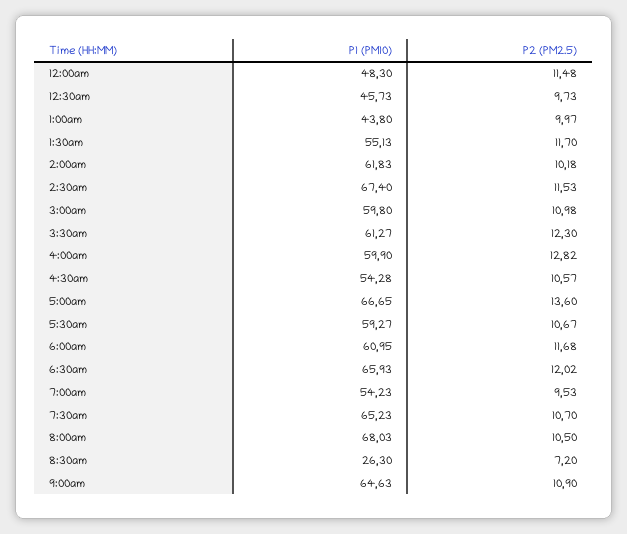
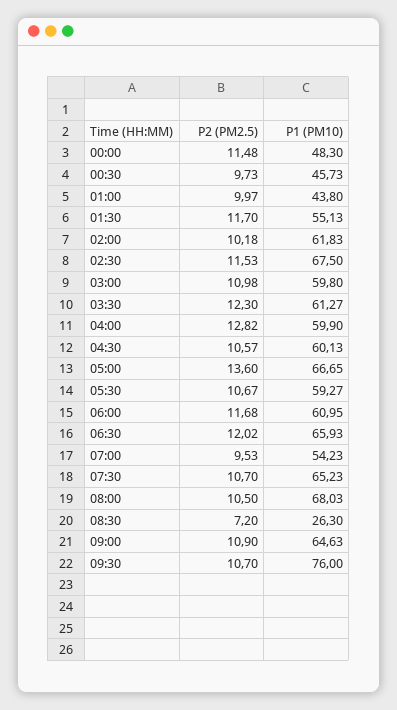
P1 (PM10), 2:30am: 67.4 -> 67.5
P1 (PM10), 4:30am: 54.28 -> 60.13
P2 (PM2.5), 09:30: none -> 10.7
P1 (PM10), 09:30: none -> 76

